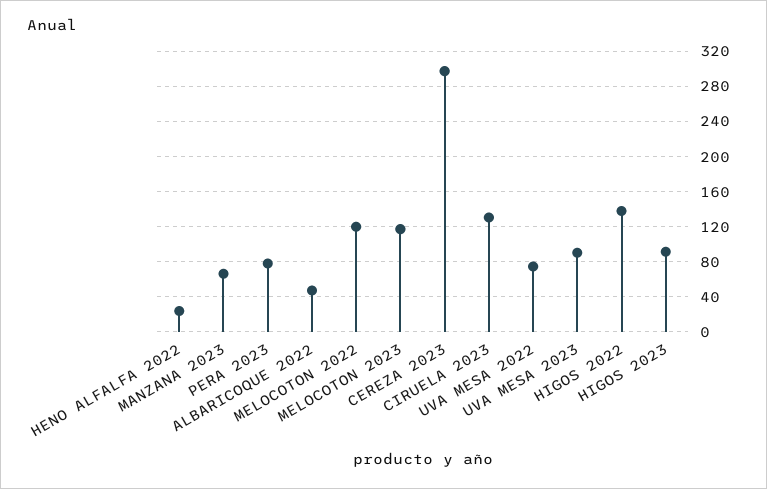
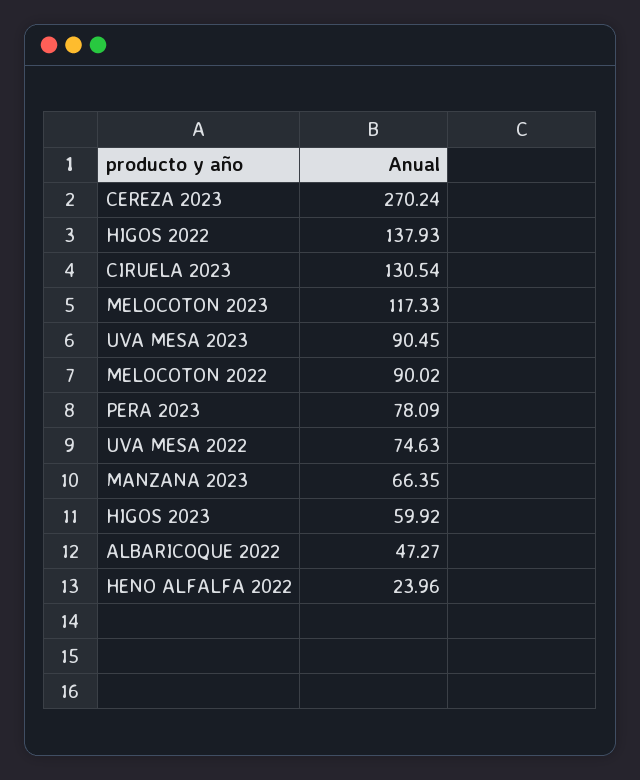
MELOCOTON 2022: 120 -> 90.02
CEREZA 2023: 300 -> 270.24
HIGOS 2023: 90 -> 59.92

